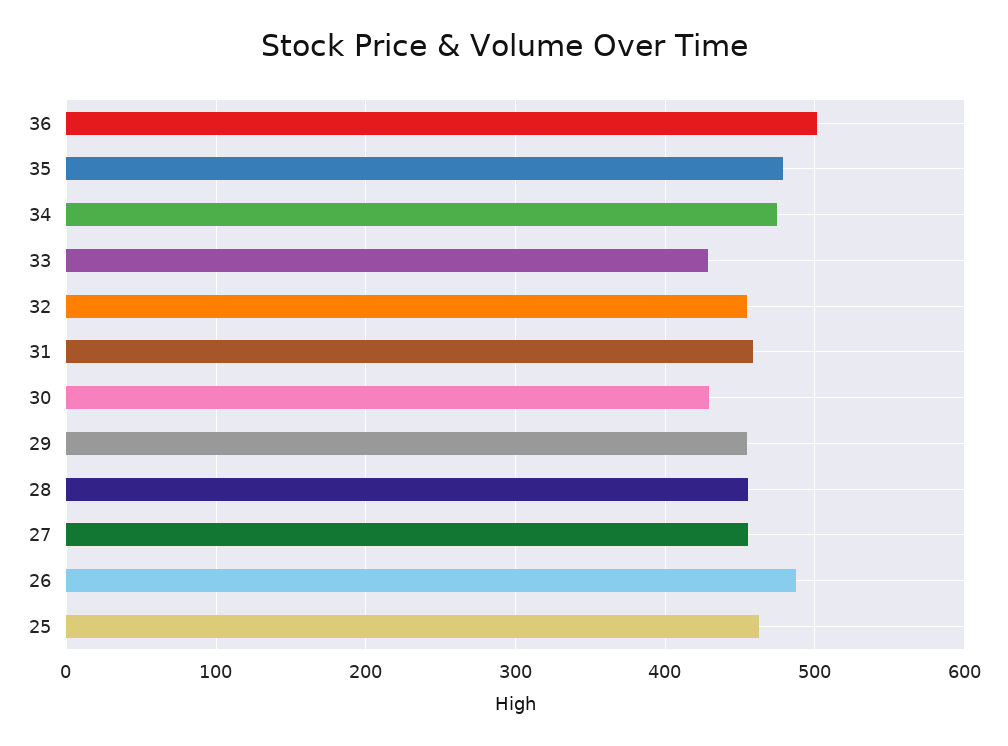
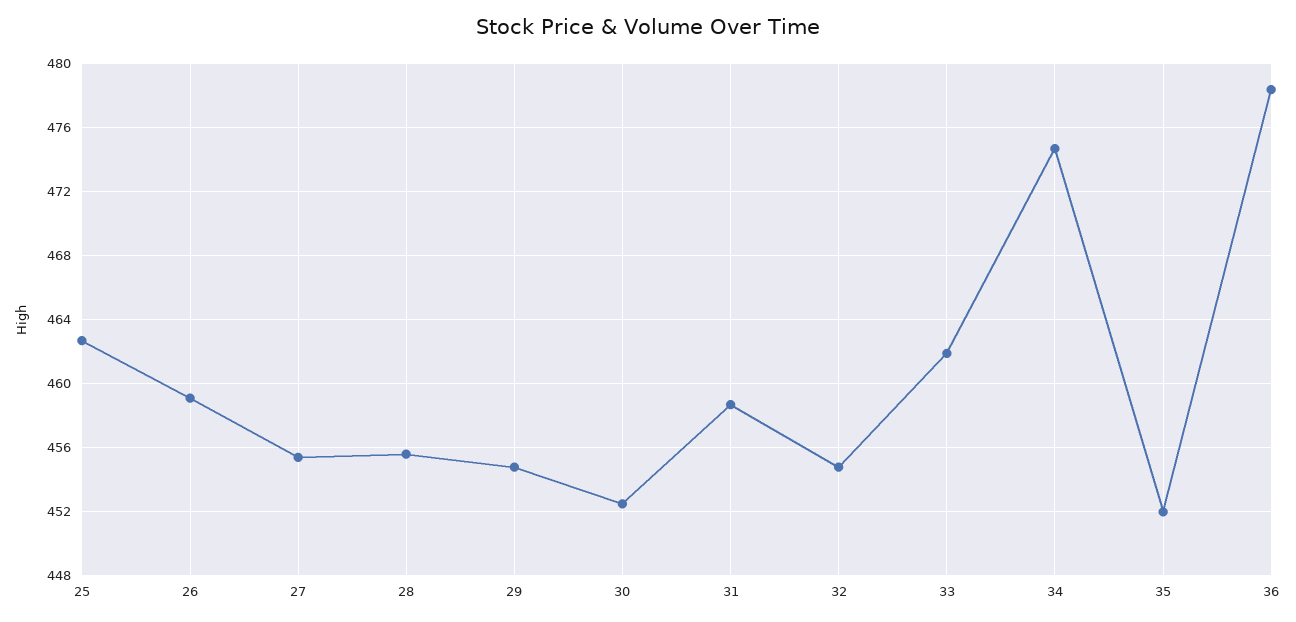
36: 500 -> 478.5
35: 480 -> 452
33: 430 -> 462
30: 430 -> 452.5
26: 490 -> 459

